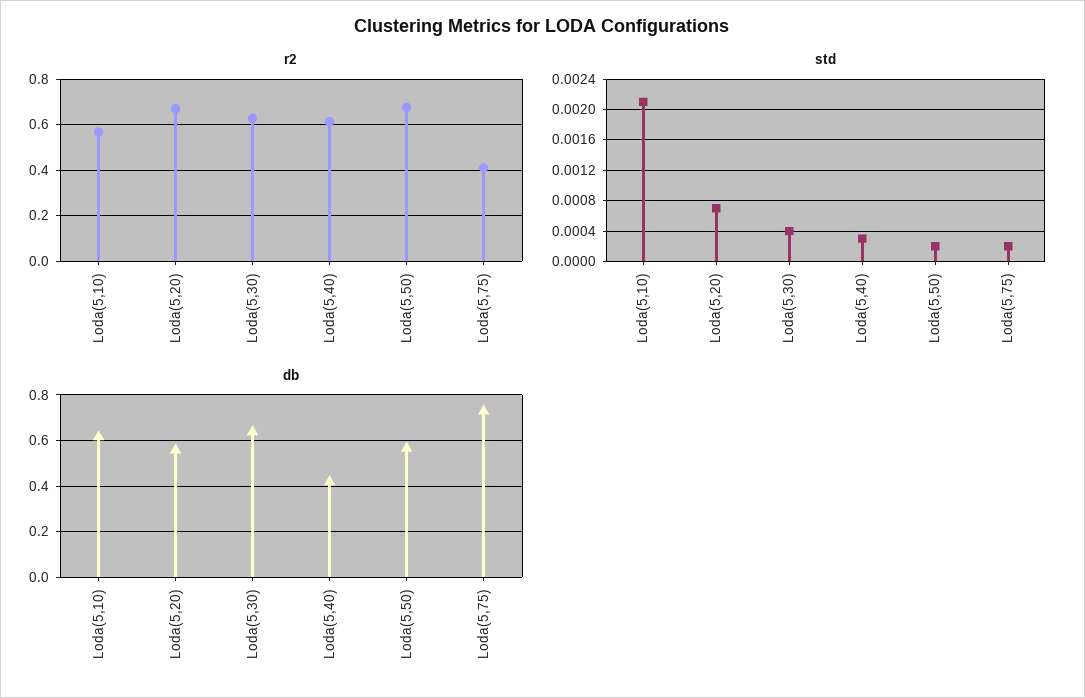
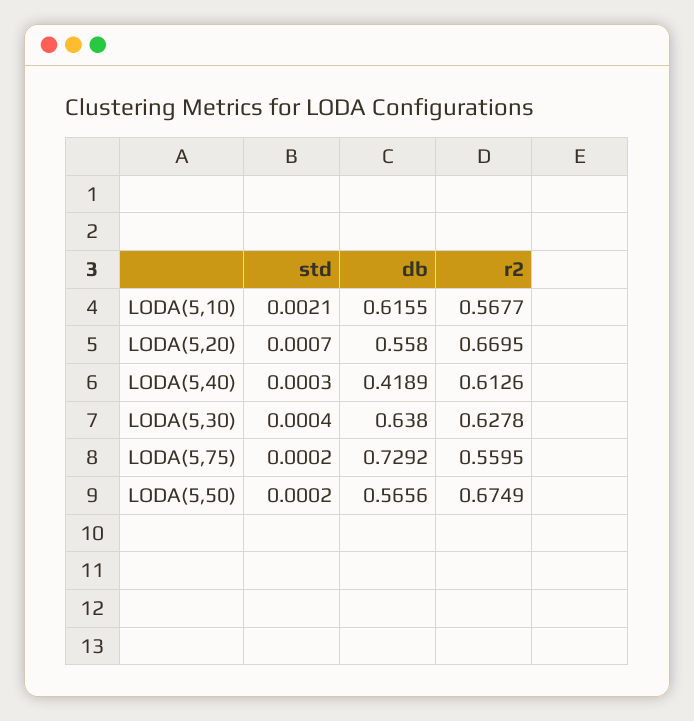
r2, Loda(5,75): 0.4 -> 0.5595

